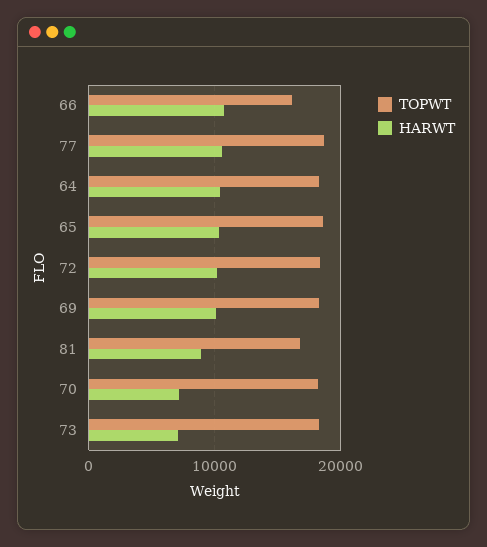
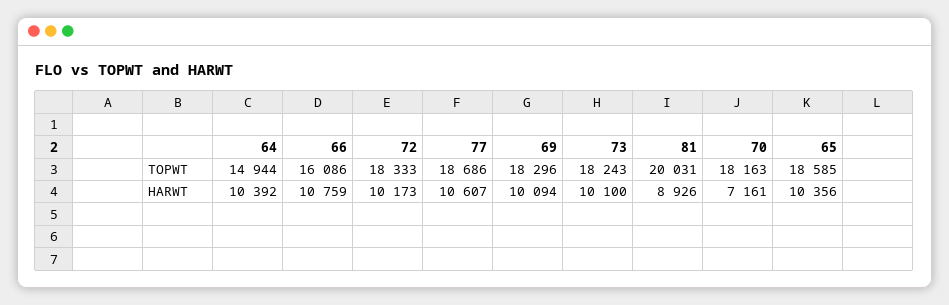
TOPWT, 64: 18000 -> 14944
TOPWT, 81: 17000 -> 20031
HARWT, 73: 7000 -> 10100

